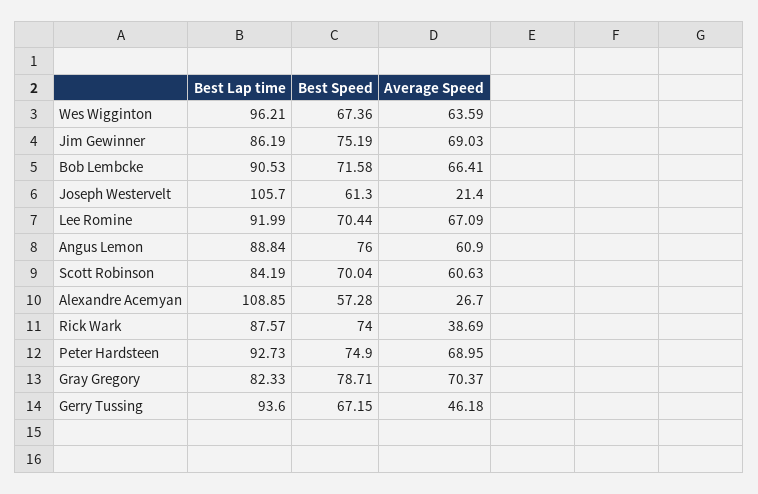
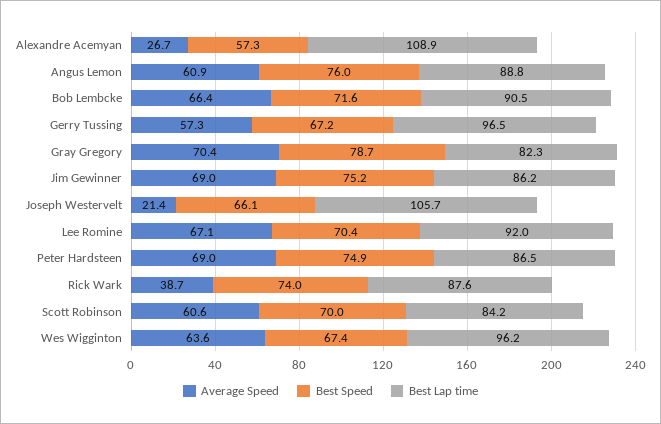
Best Speed, Joseph Westervelt: 61.3 -> 66.1
Best Lap time, Peter Hardsteen: 92.73 -> 86.5
Best Lap time, Gerry Tussing: 93.6 -> 96.5
Average Speed, Gerry Tussing: 46.18 -> 57.3

